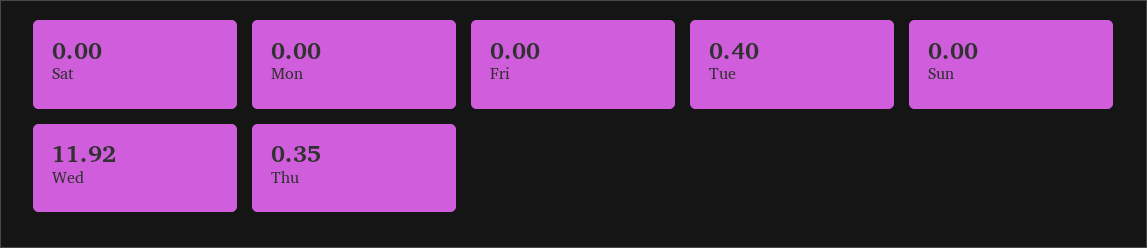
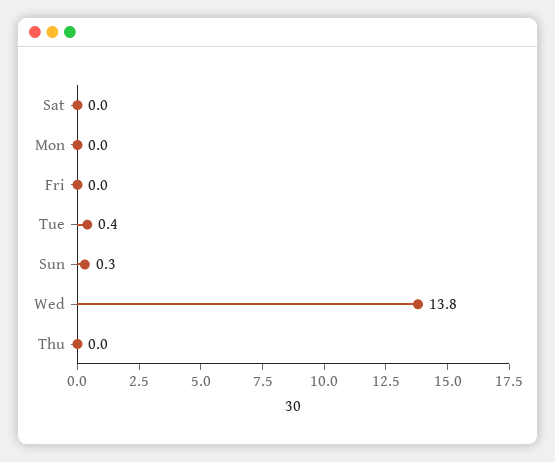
Sun: 0 -> 0.3
Wed: 11.92 -> 13.8
Thu: 0.35 -> 0

